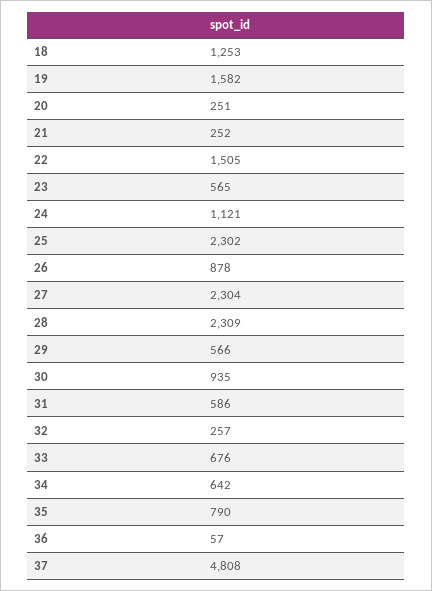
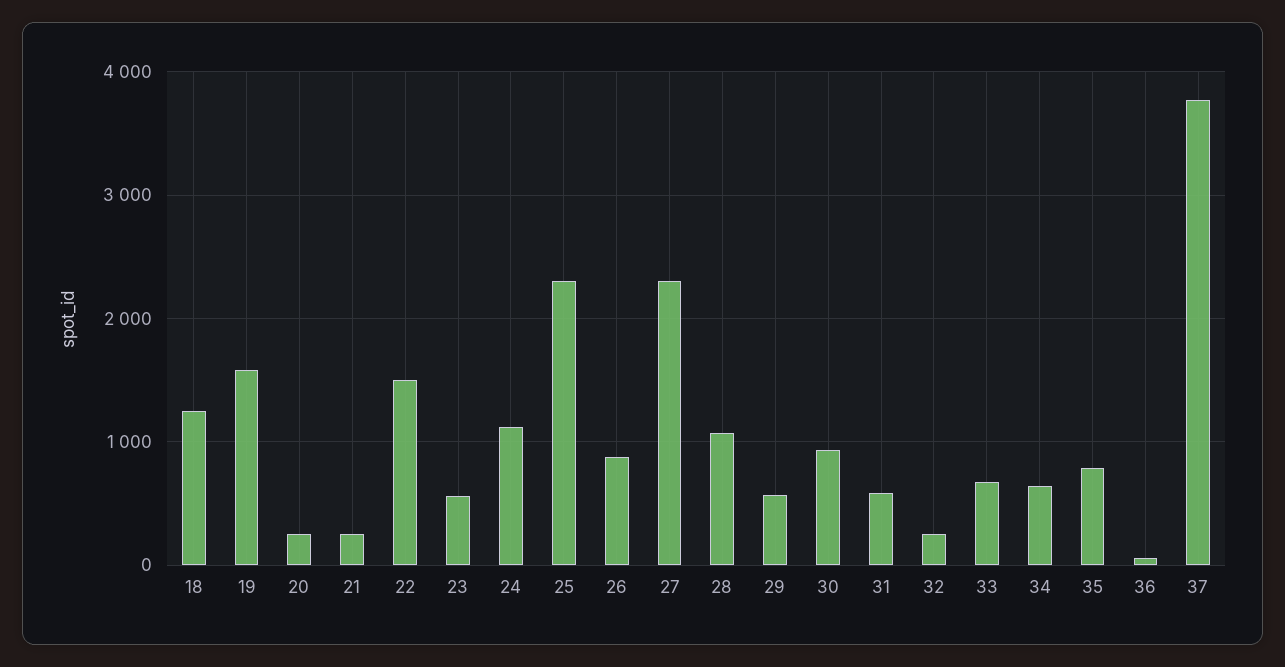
28: 2309 -> 1100
37: 4808 -> 3800

